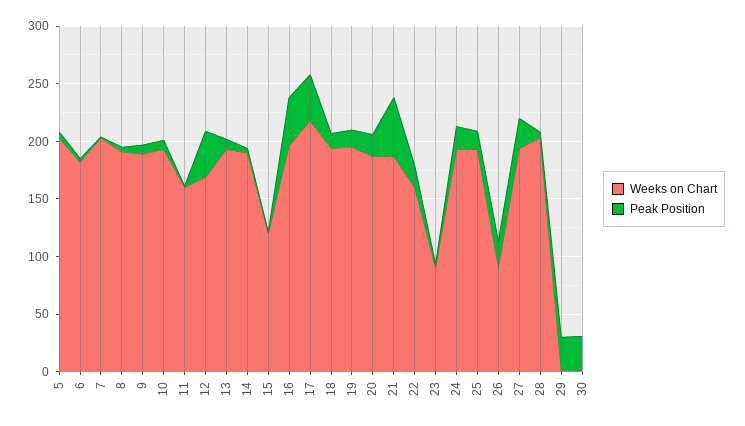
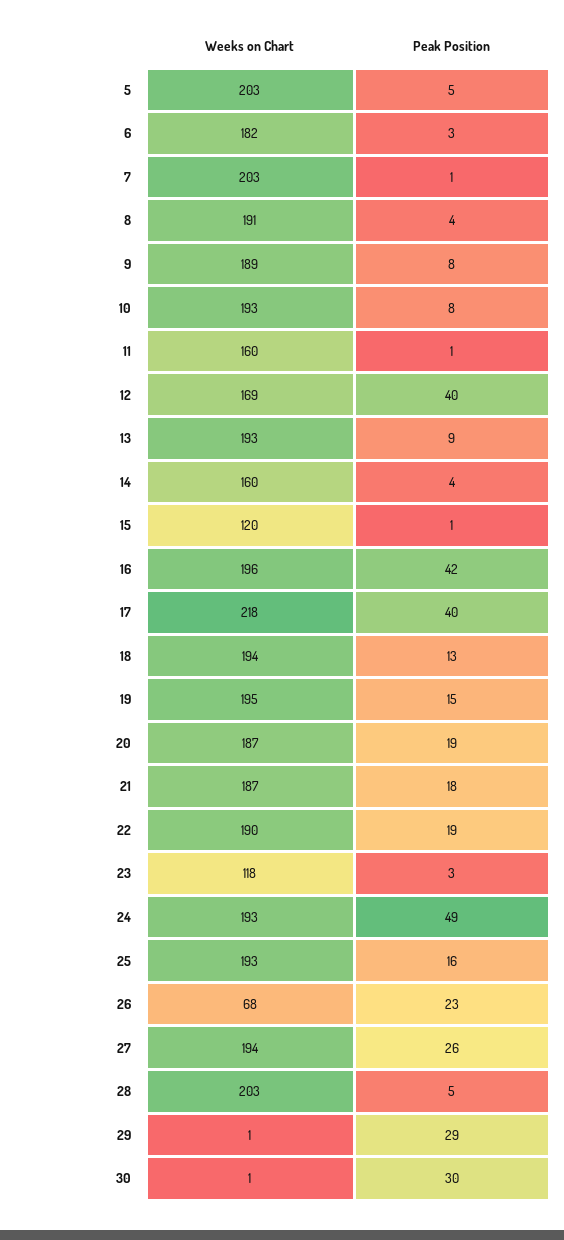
Weeks on Chart, 14: 190 -> 160
Peak Position, 21: 50 -> 18
Weeks on Chart, 22: 160 -> 190
Weeks on Chart, 23: 90 -> 118
Peak Position, 24: 20 -> 49
Weeks on Chart, 26: 90 -> 68

